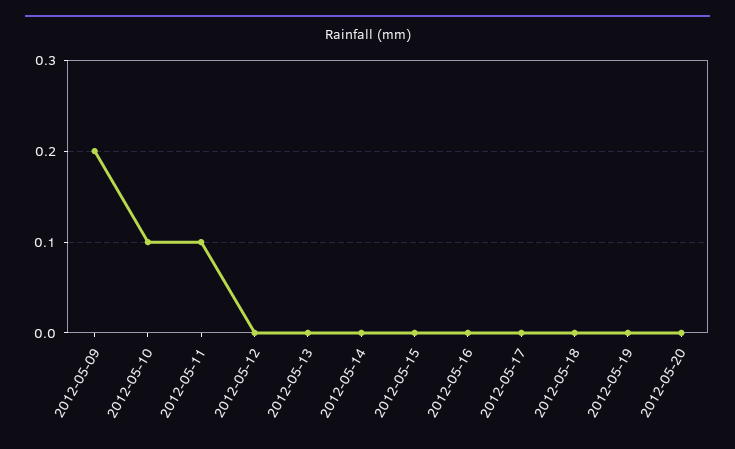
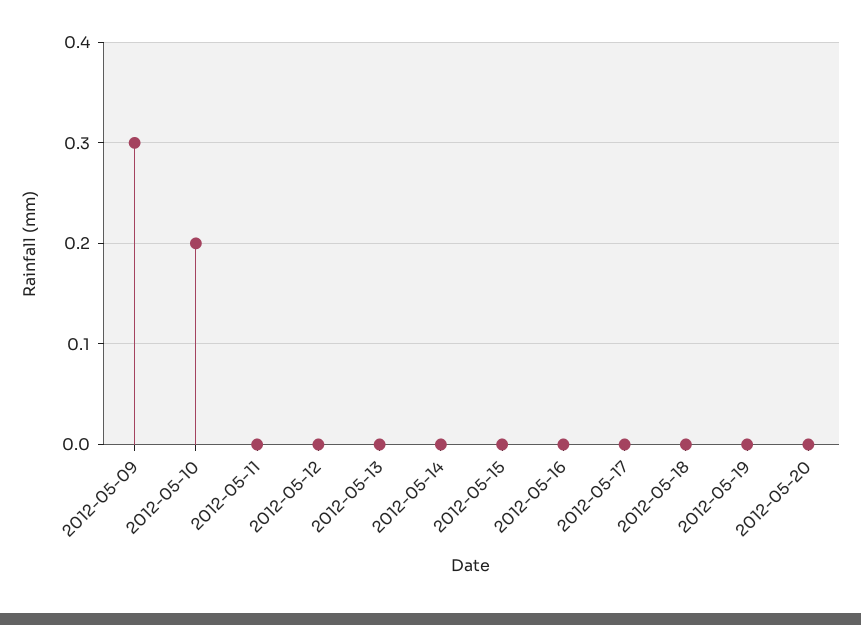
2012-05-09: 0.2 -> 0.3
2012-05-10: 0.1 -> 0.2
2012-05-11: 0.1 -> 0

